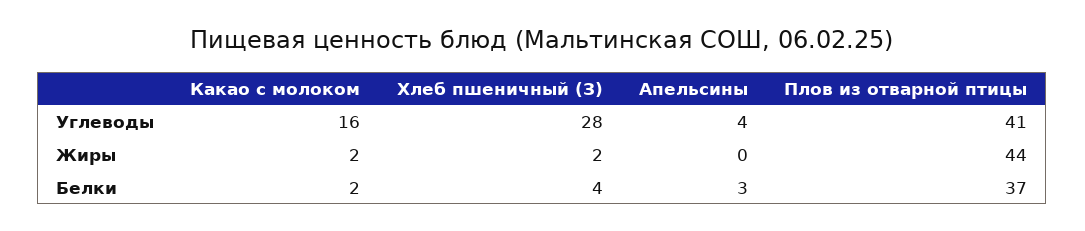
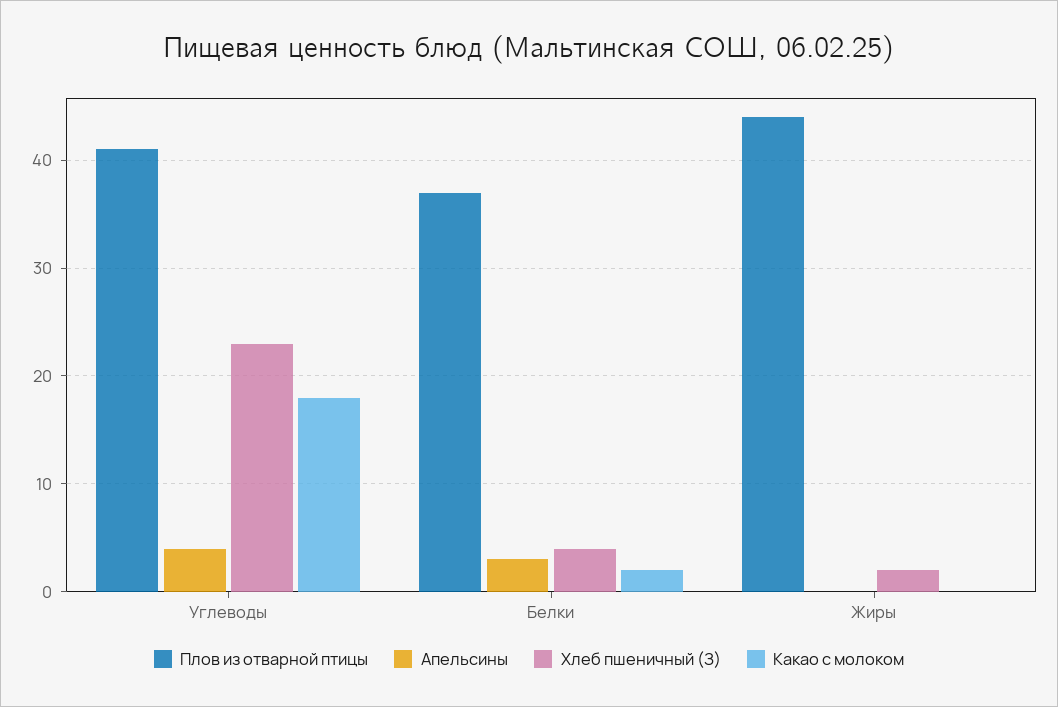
Какао с молоком, Углеводы: 16 -> 18
Хлеб пшеничный (З), Углеводы: 28 -> 23
Какао с молоком, Жиры: 2 -> 0

